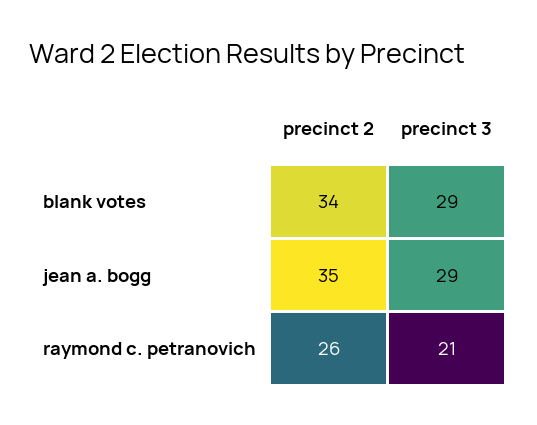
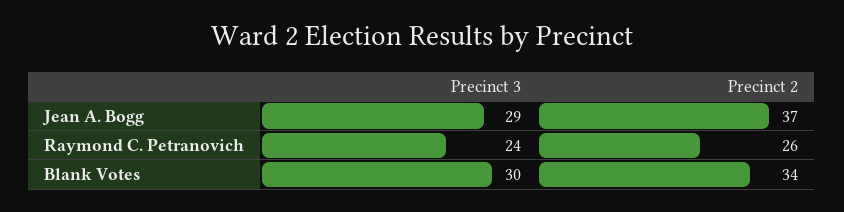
precinct 3, blank votes: 29 -> 30
precinct 2, jean a. bogg: 35 -> 37
precinct 3, raymond c. petranovich: 21 -> 24

